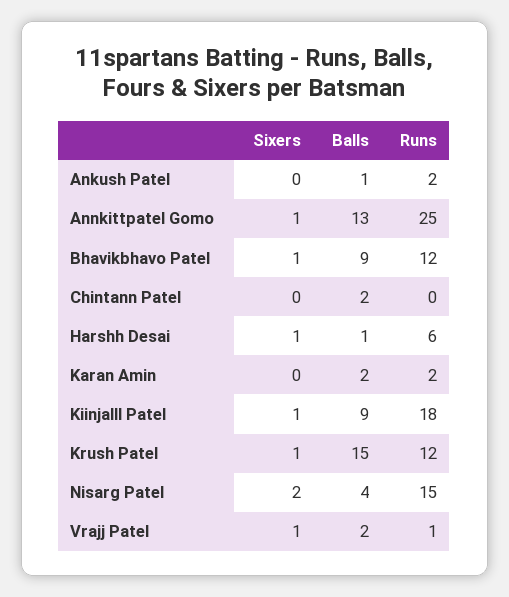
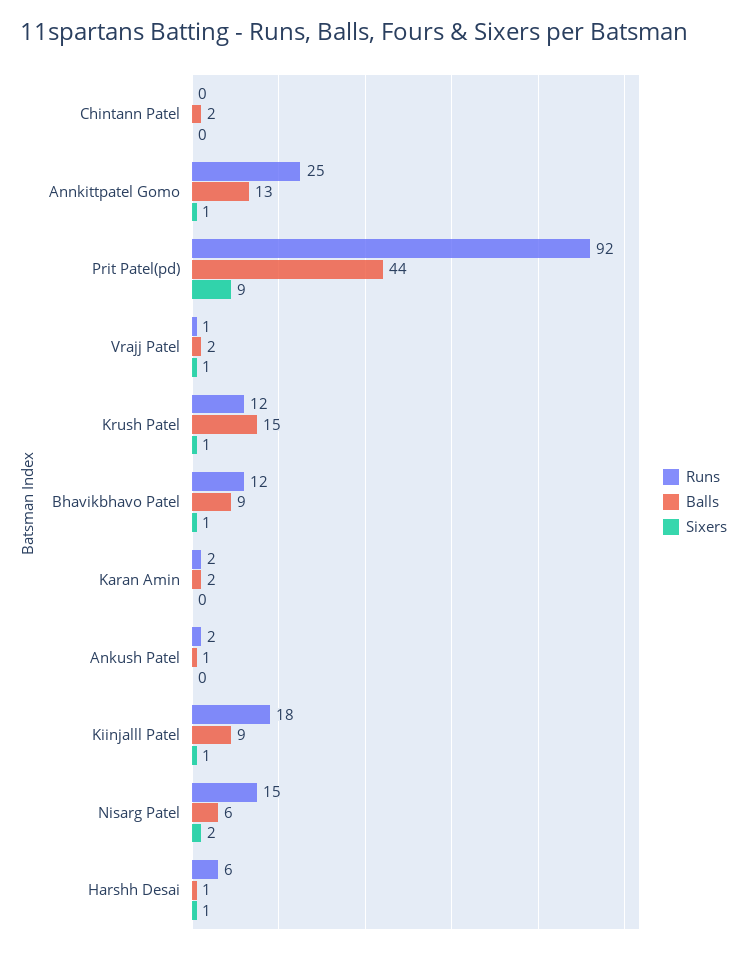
Balls, Nisarg Patel: 4 -> 6
Runs, Prit Patel(pd): none -> 92
Balls, Prit Patel(pd): none -> 44
Sixers, Prit Patel(pd): none -> 9

